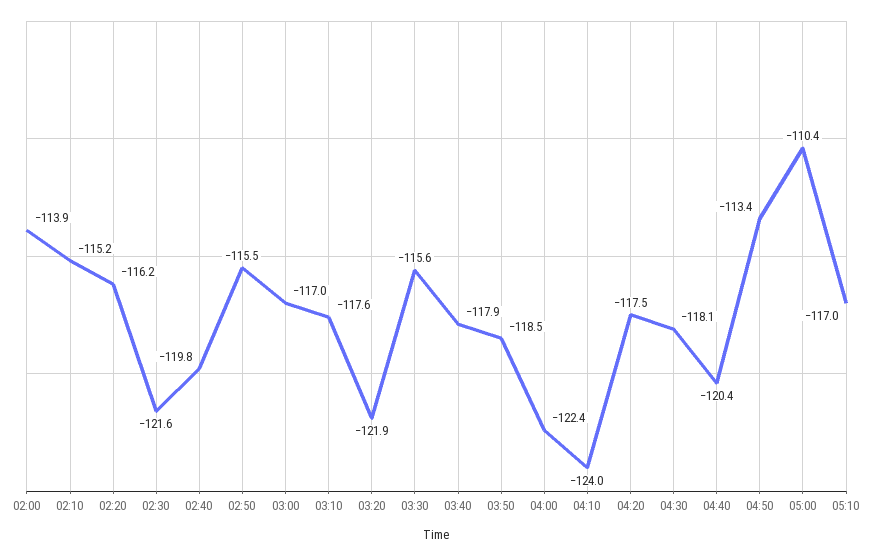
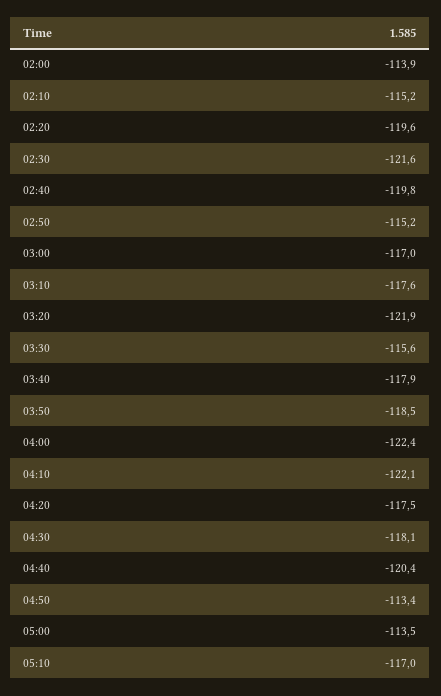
02:20: -116.2 -> -119.6
02:50: -115.5 -> -115.2
04:10: -124 -> -122.1
05:00: -110.4 -> -113.5

